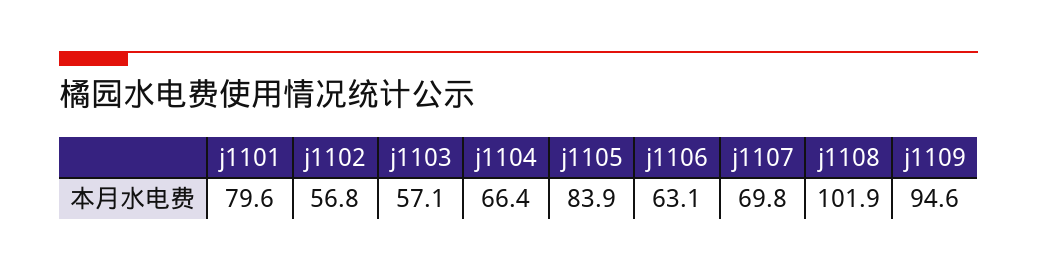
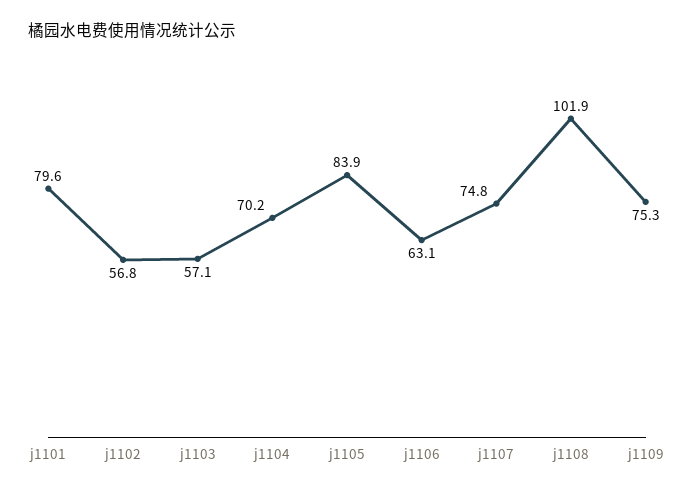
j1104: 66.4 -> 70.2
j1107: 69.8 -> 74.8
j1109: 94.6 -> 75.3

